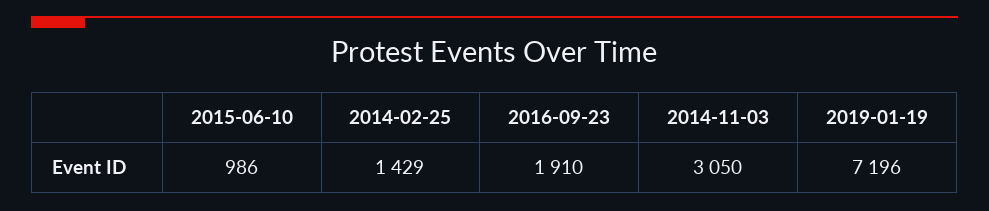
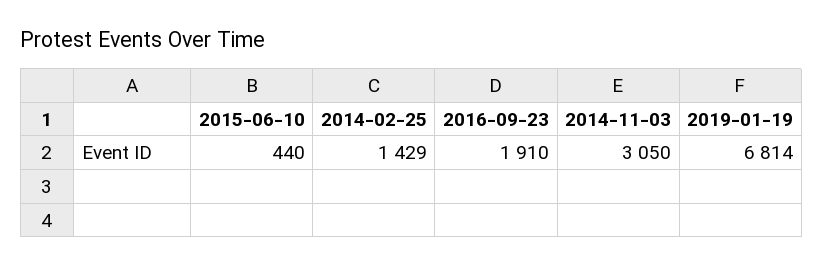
2015-06-10: 986 -> 440
2019-01-19: 7196 -> 6814

